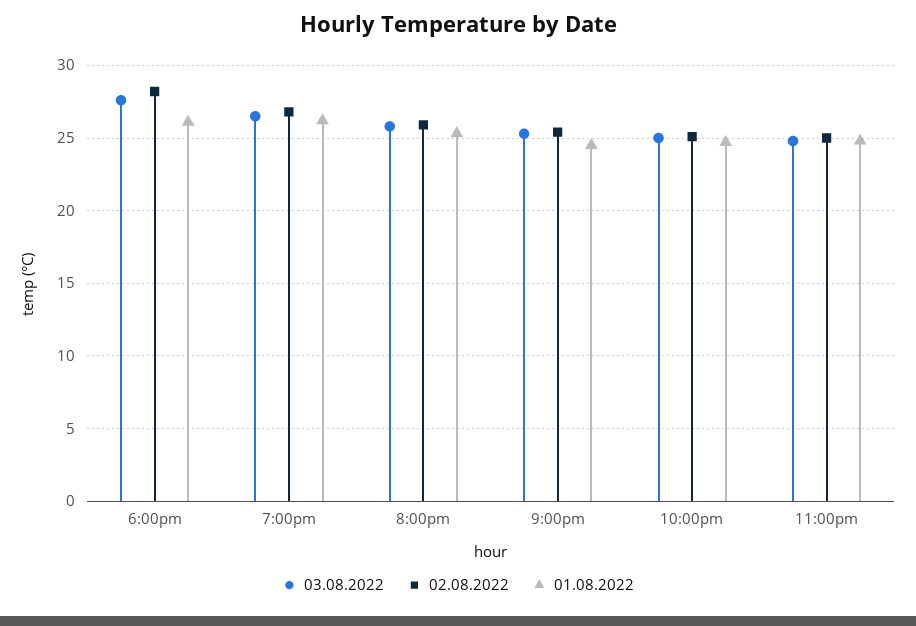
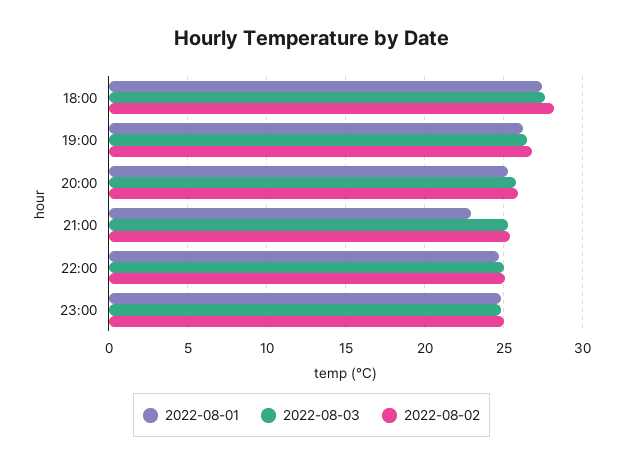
01.08.2022, 6:00pm: 26 -> 27.5
01.08.2022, 9:00pm: 24.5 -> 23

